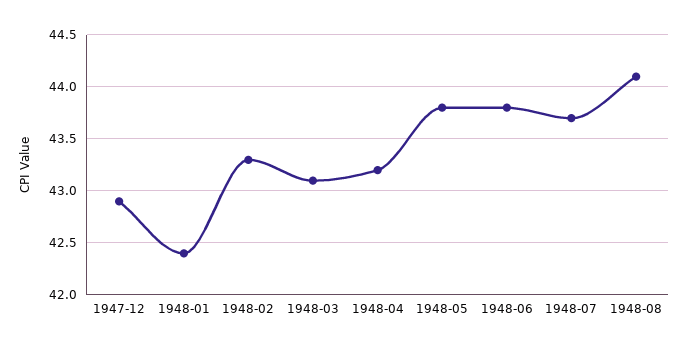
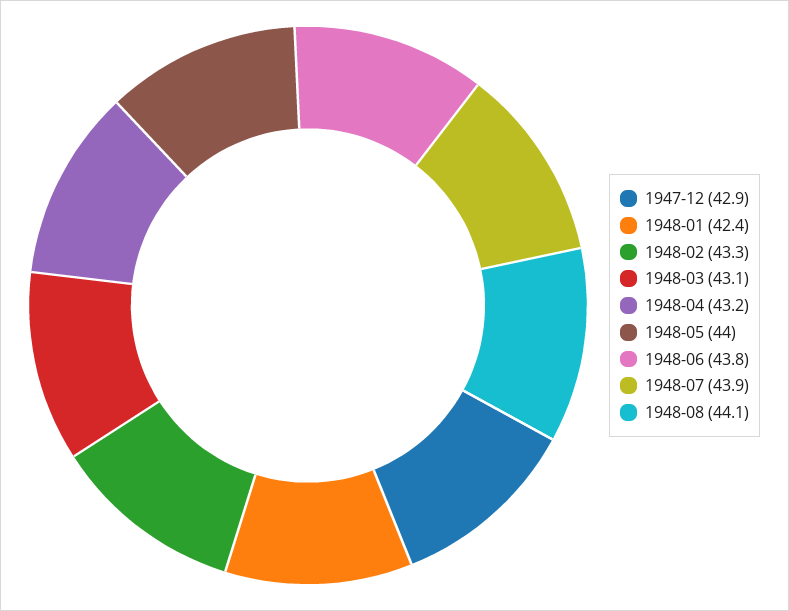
1948-05: 43.8 -> 44
1948-07: 43.7 -> 43.9

